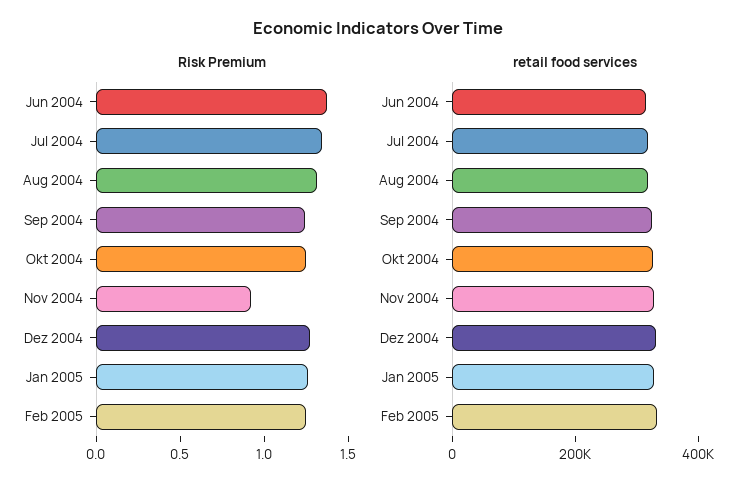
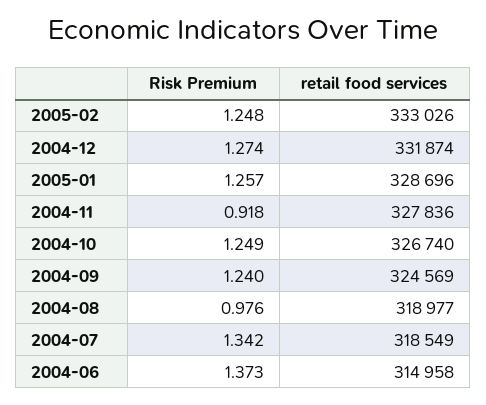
Risk Premium, Aug 2004: 1.3 -> 0.976

